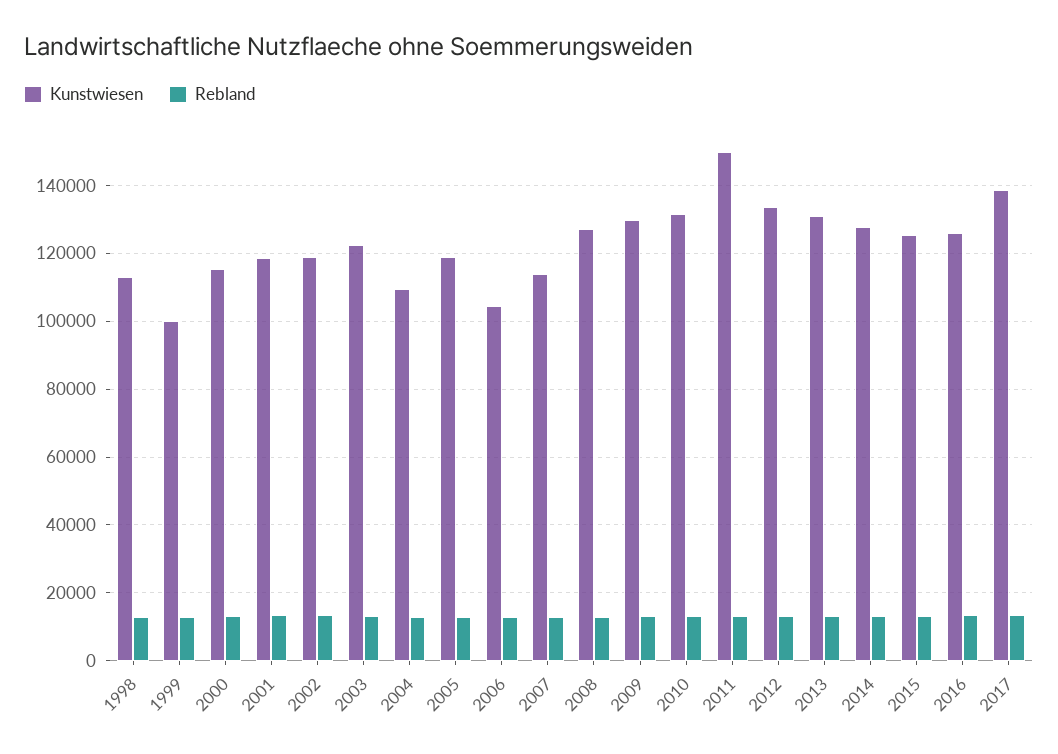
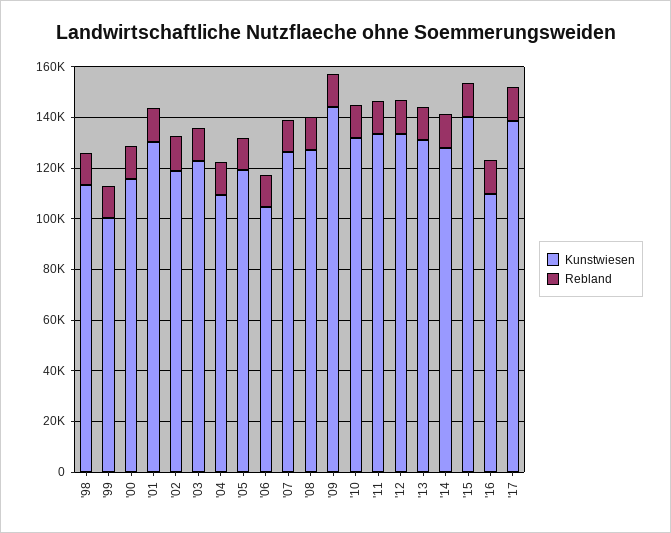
Kunstwiesen, 2001: 118000 -> 130000
Kunstwiesen, 2007: 114000 -> 125000
Kunstwiesen, 2009: 130000 -> 145000
Kunstwiesen, 2011: 150000 -> 135000
Kunstwiesen, 2015: 126000 -> 140000
Kunstwiesen, 2016: 126000 -> 110000

